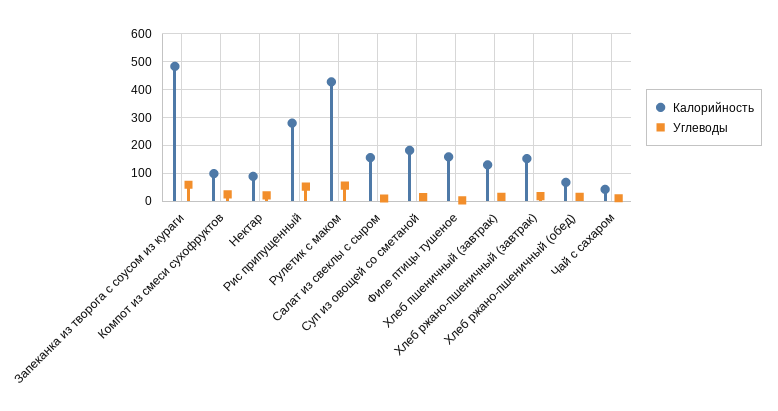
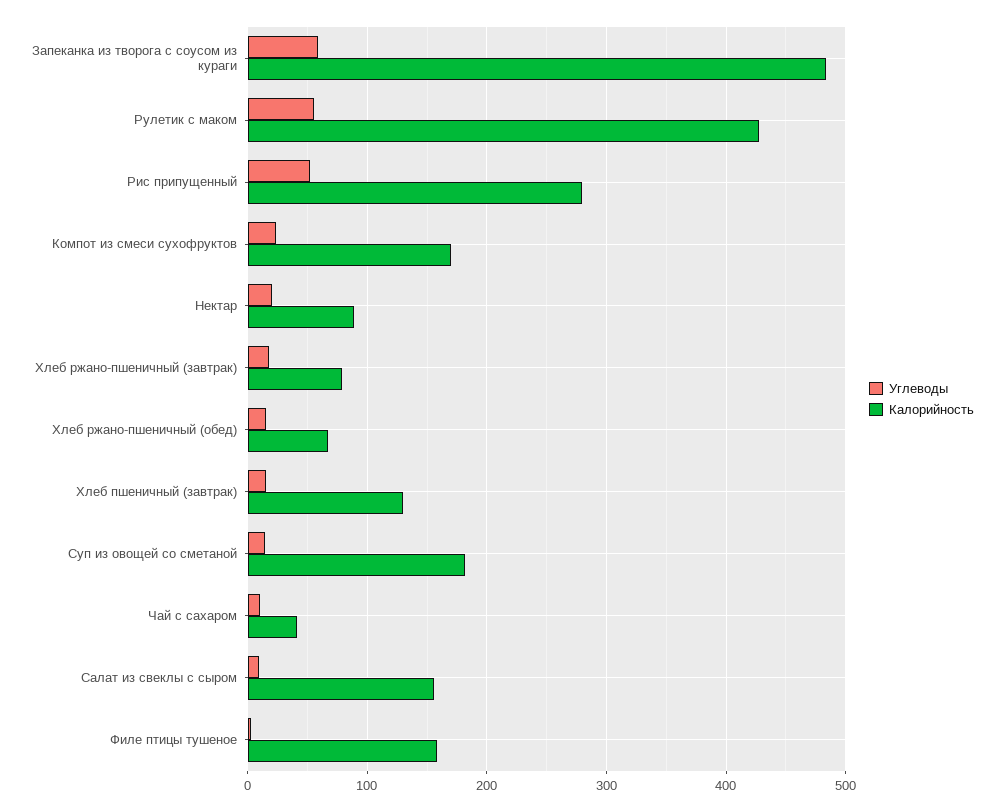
Калорийность, Компот из смеси сухофруктов: 100 -> 170
Калорийность, Хлеб ржано-пшеничный (завтрак): 150 -> 80

